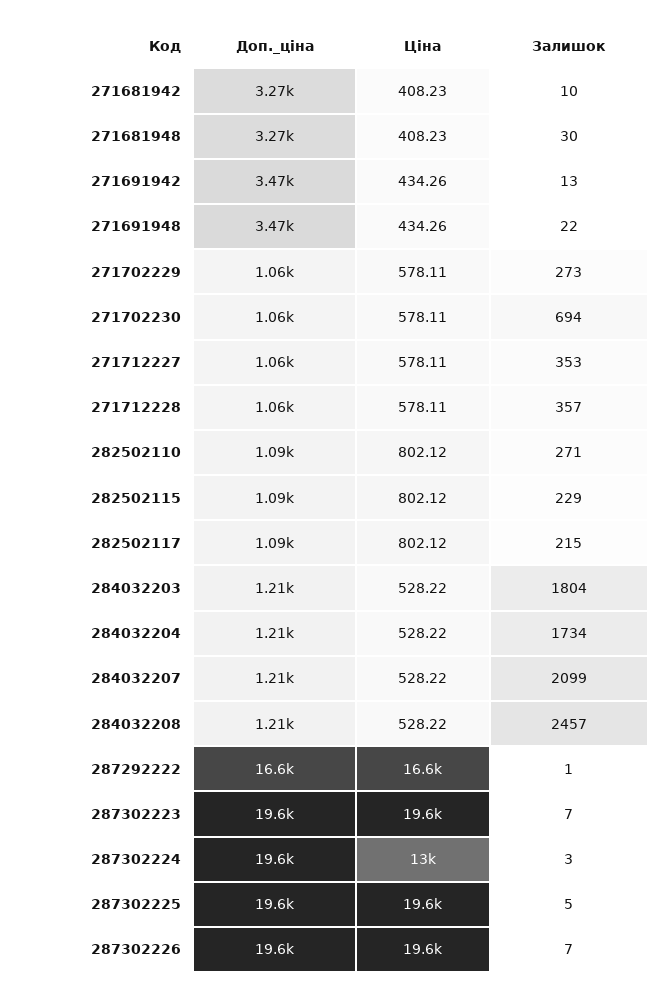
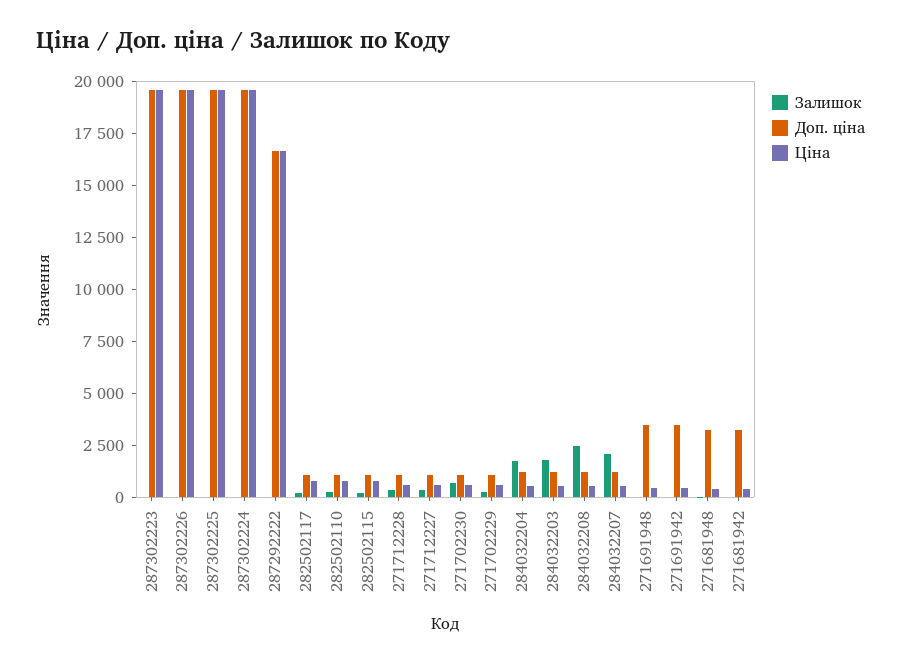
Ціна, 287302224: 13000 -> 19500

